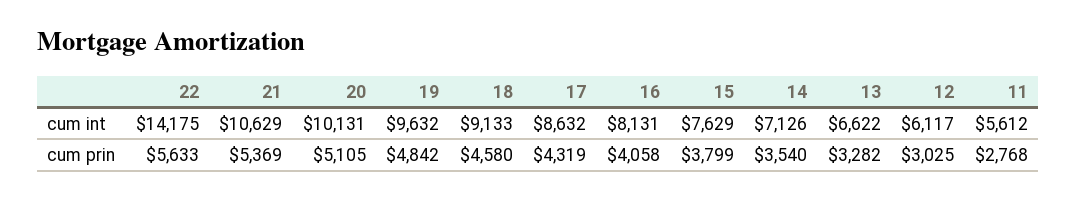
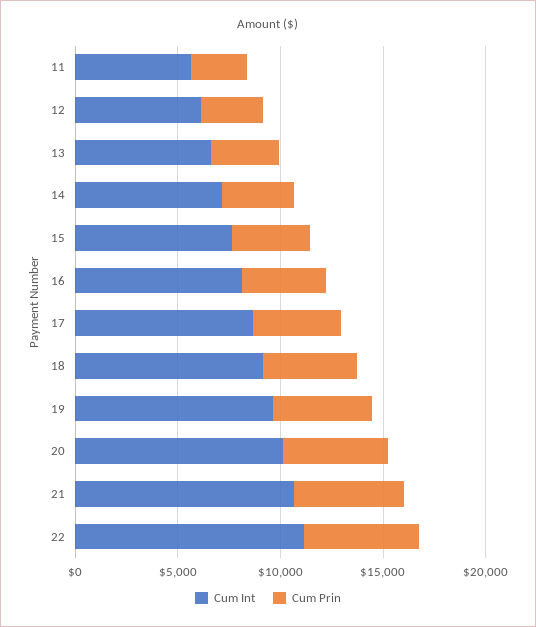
cum int, 22: 14175 -> 11000

